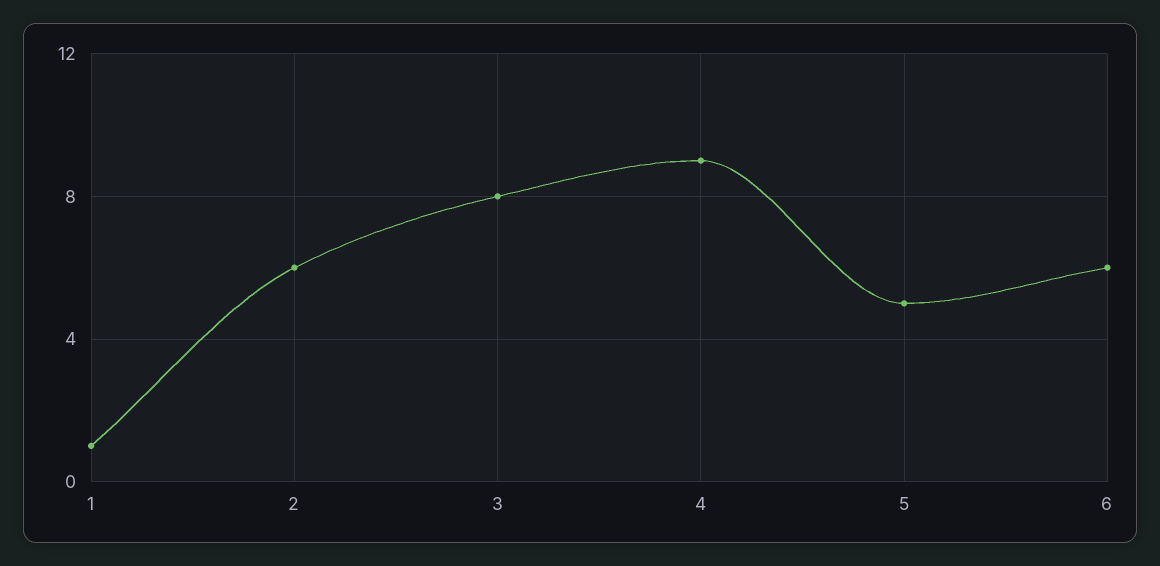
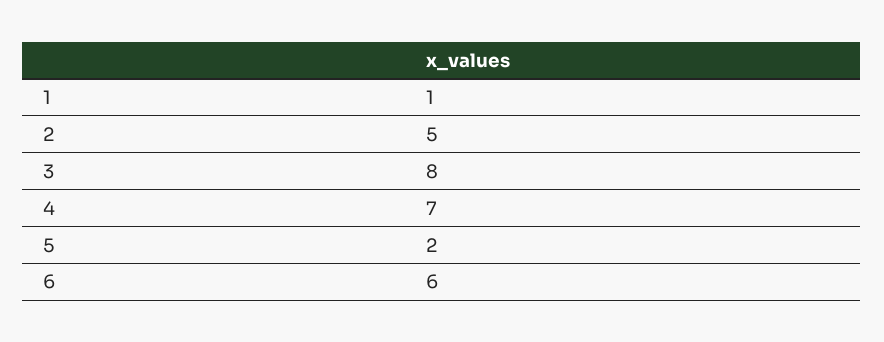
2: 6 -> 5
4: 9 -> 7
5: 5 -> 2

